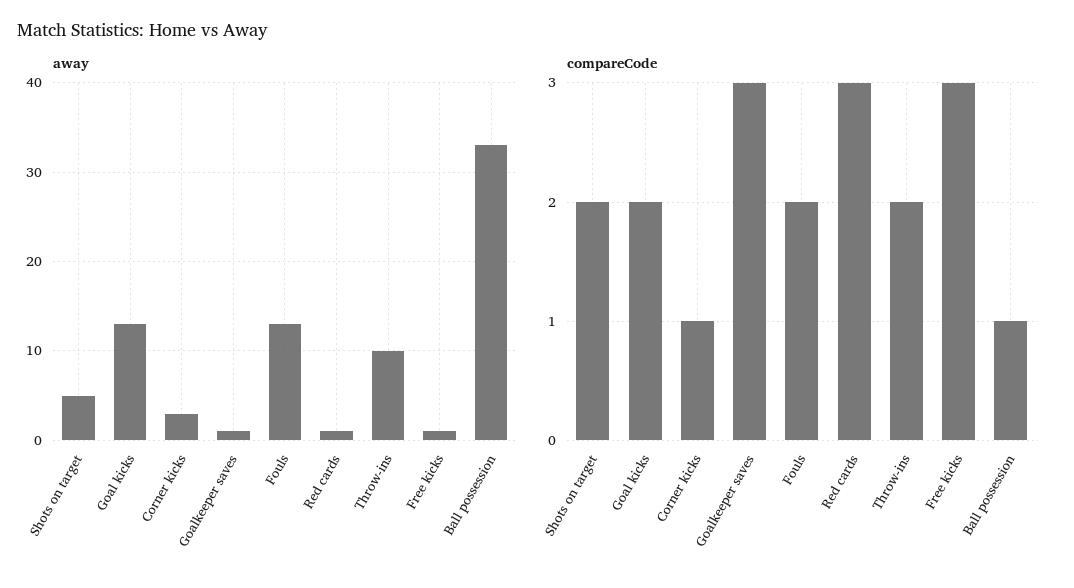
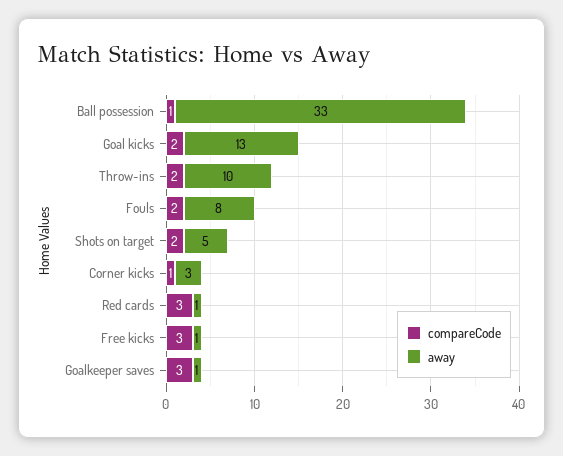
away, Fouls: 13 -> 8

